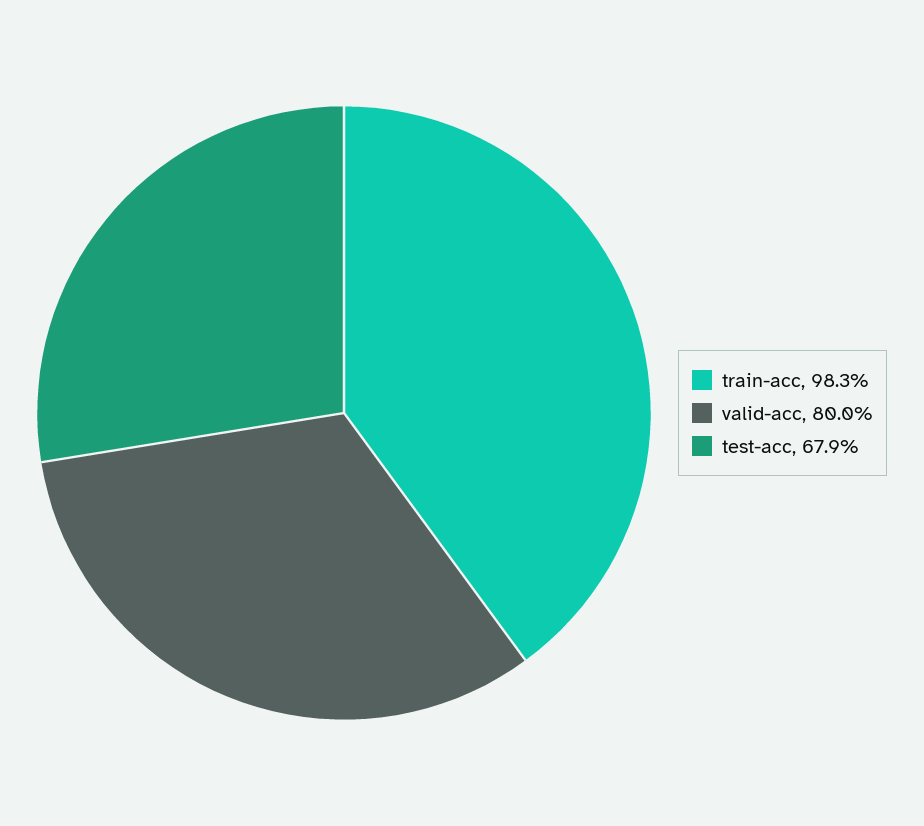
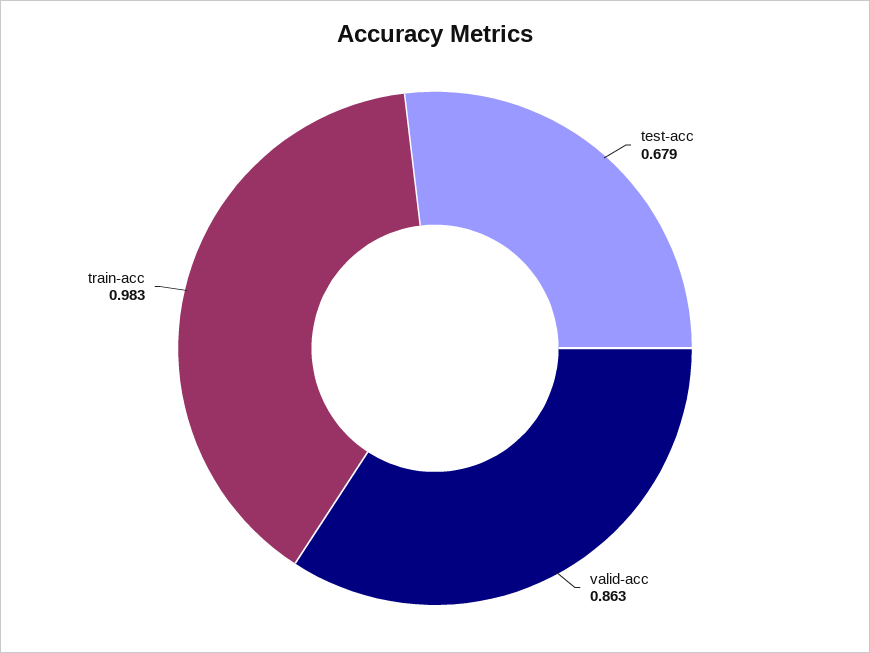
valid-acc: 0.8 -> 0.863

